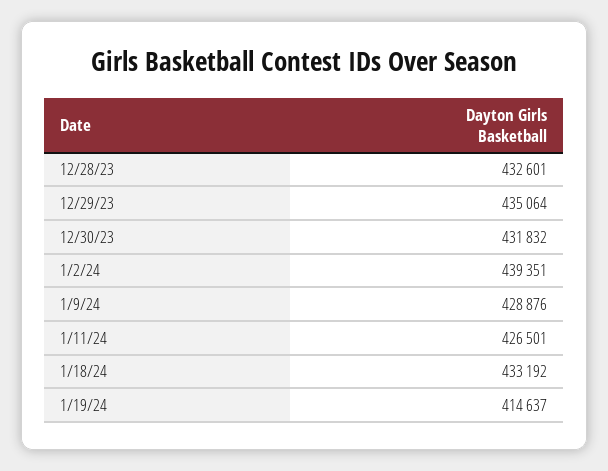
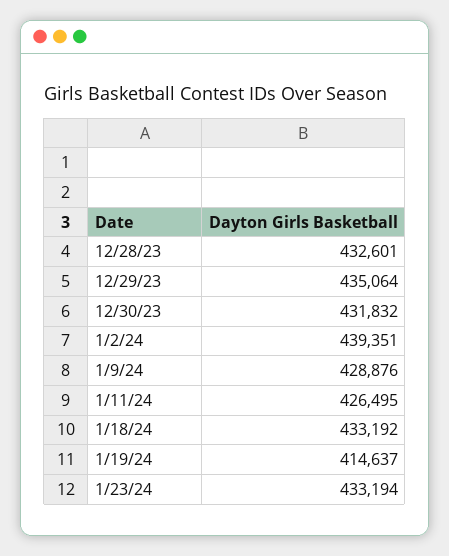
1/11/24: 426501 -> 426495
1/23/24: none -> 433194

